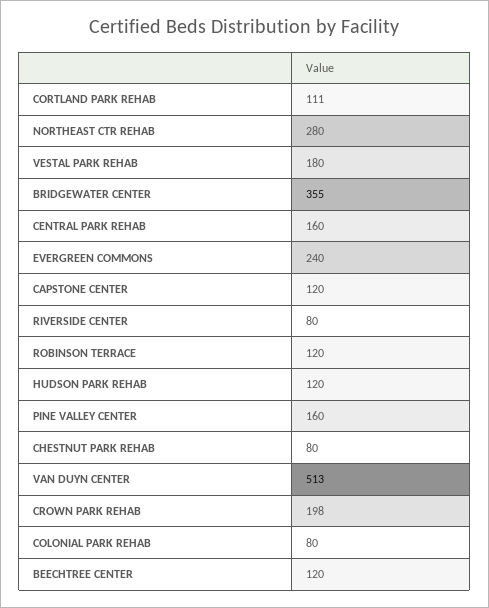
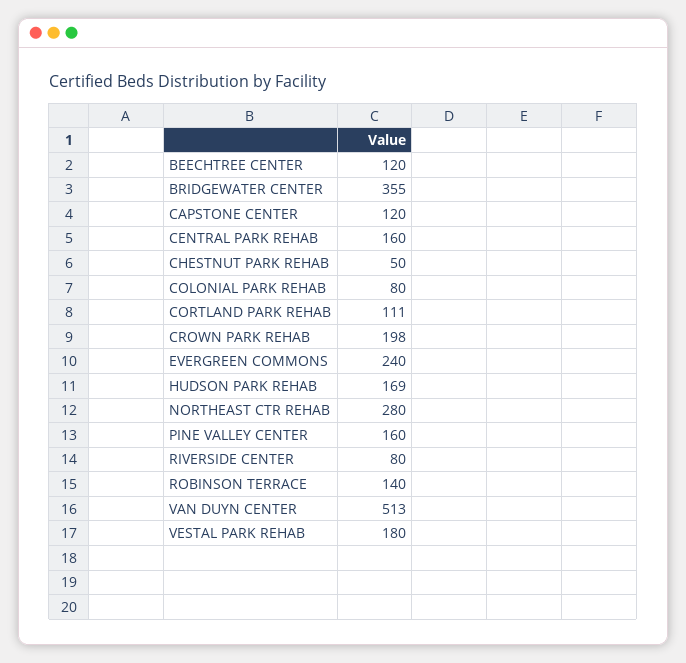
ROBINSON TERRACE: 120 -> 140
HUDSON PARK REHAB: 120 -> 169
CHESTNUT PARK REHAB: 80 -> 50

